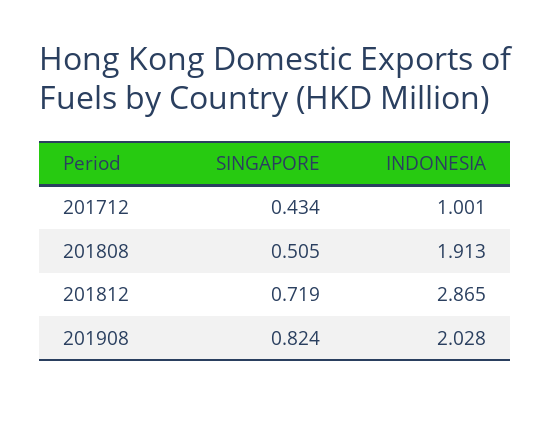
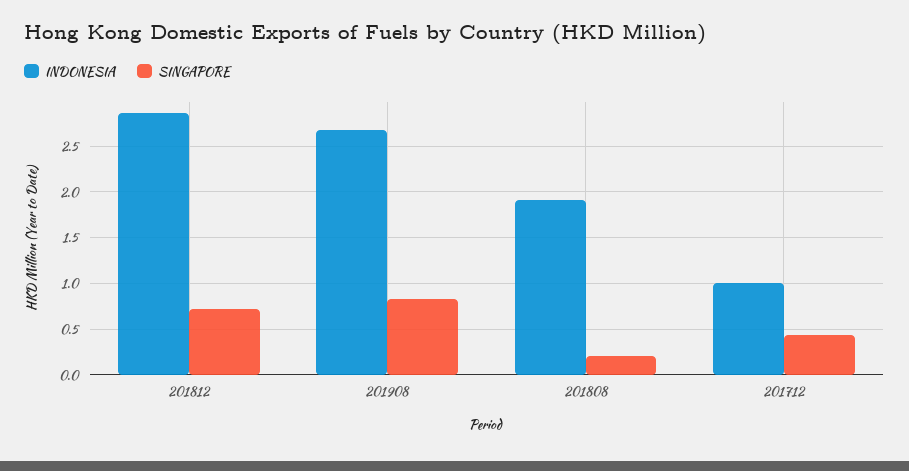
SINGAPORE, 201808: 0.505 -> 0.2
INDONESIA, 201908: 2.028 -> 2.7

